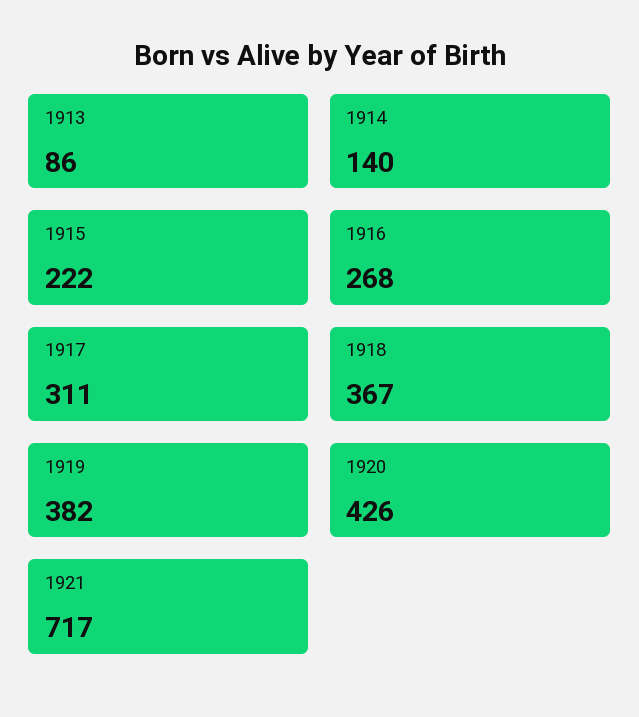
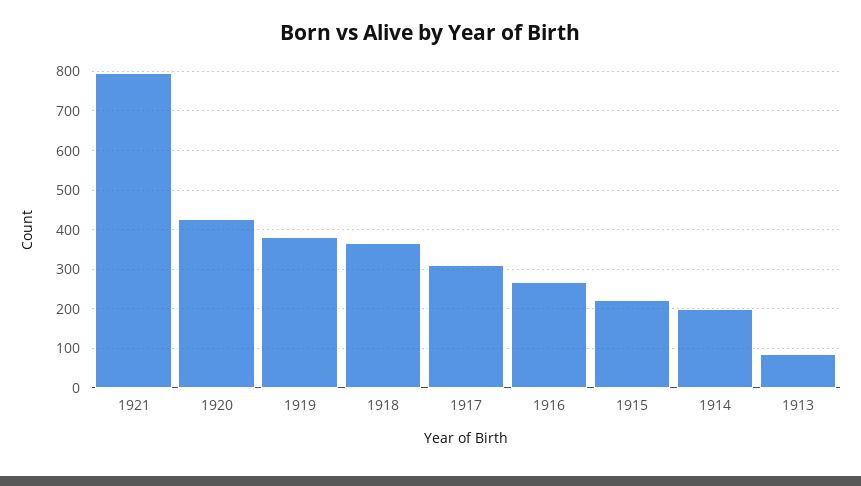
1914: 140 -> 200
1921: 717 -> 800

